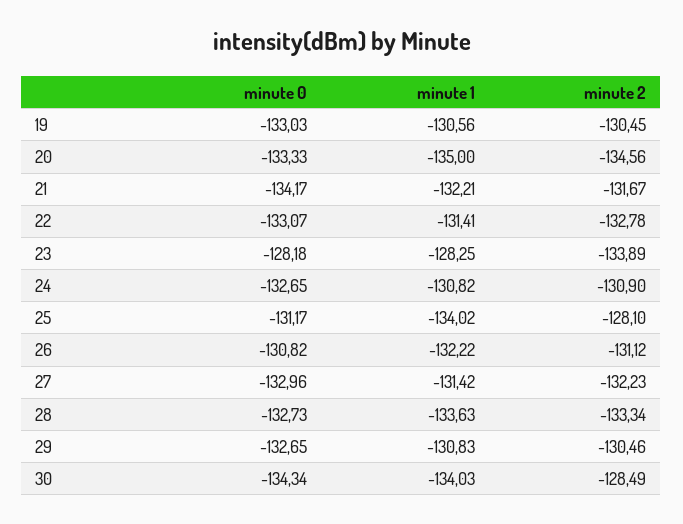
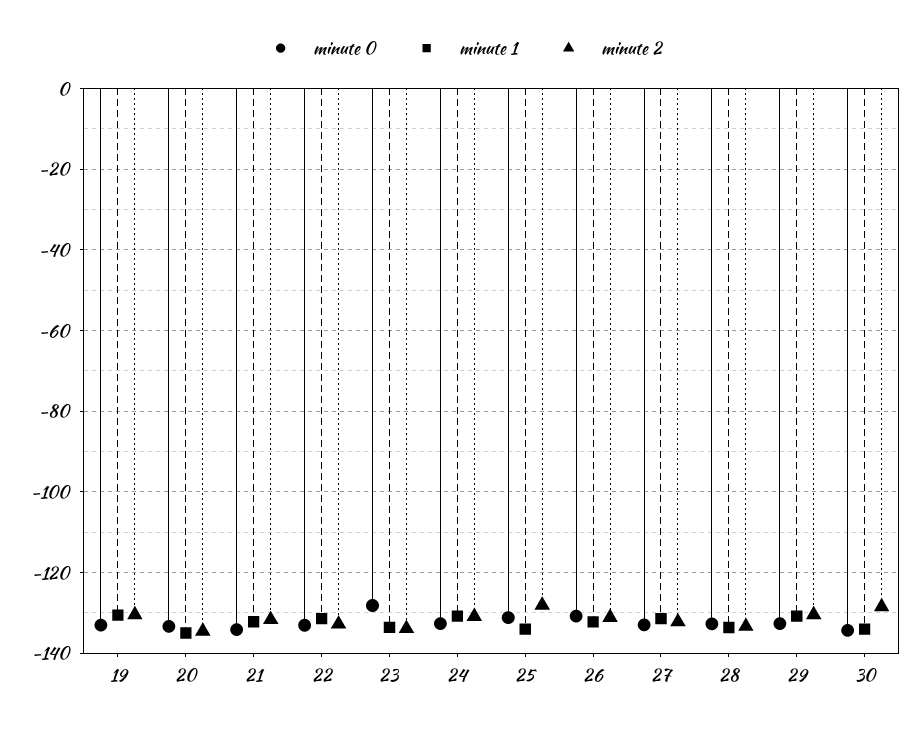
minute 1, 23: -128.25 -> -134

